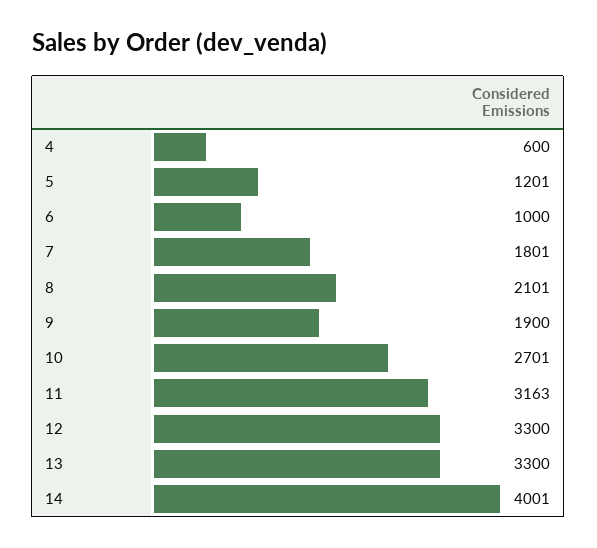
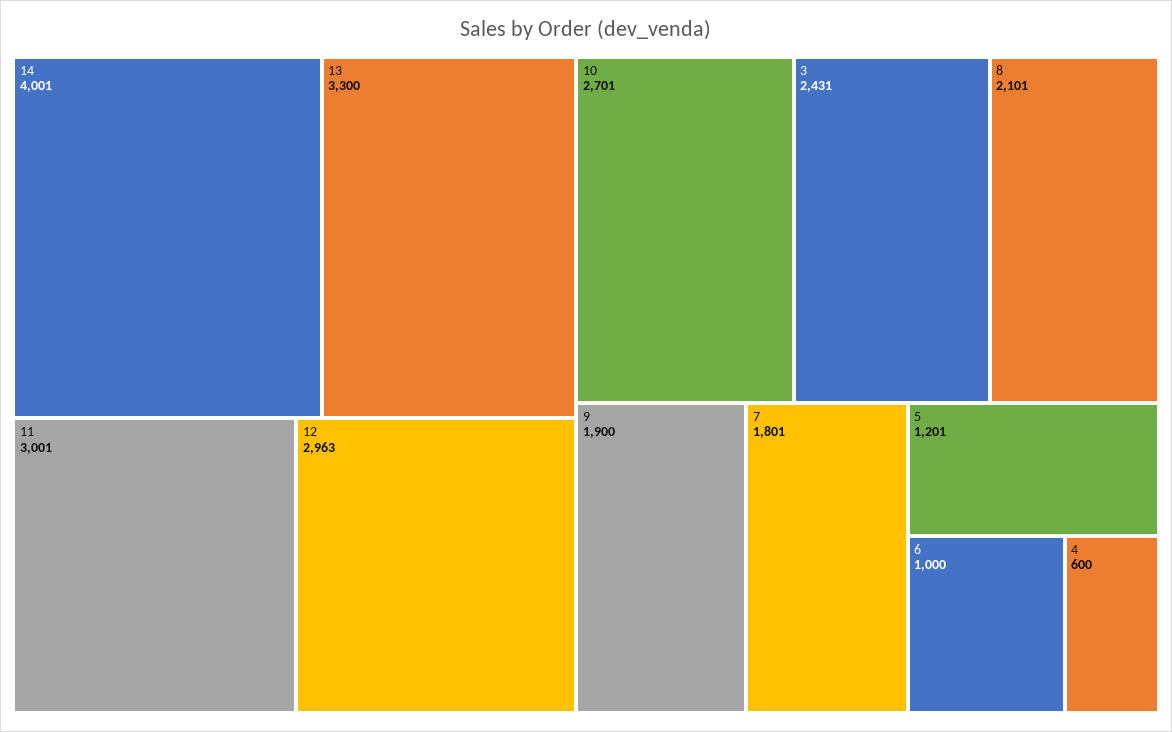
11: 3163 -> 3001
12: 3300 -> 2963
3: none -> 2431

